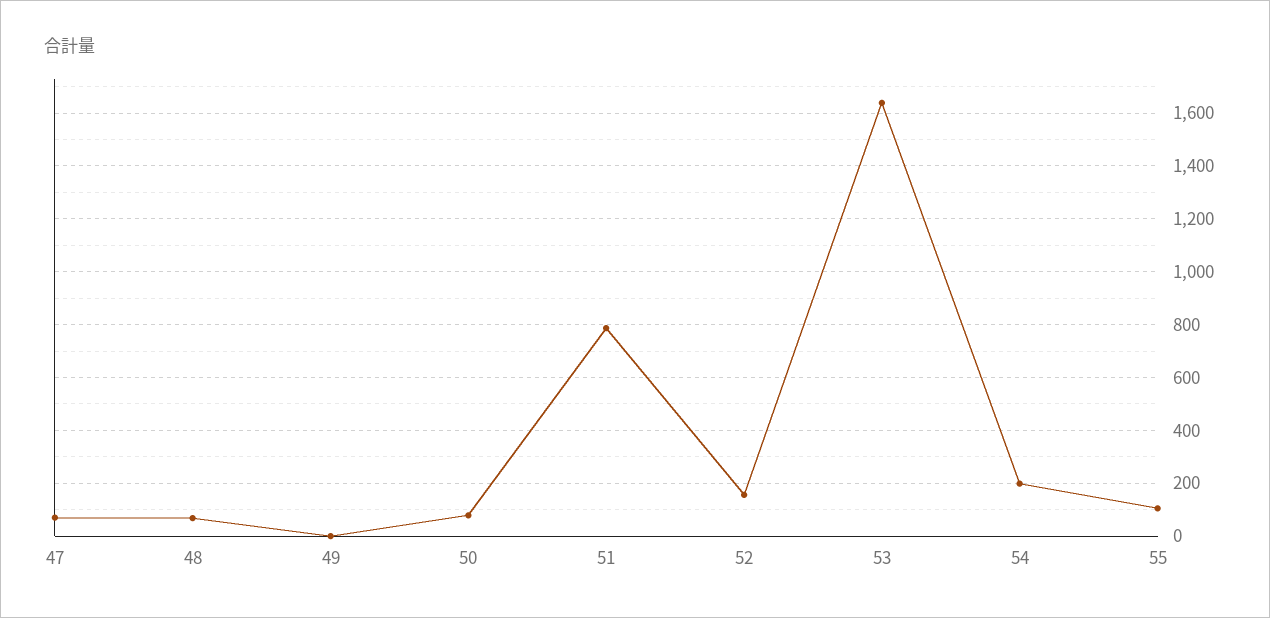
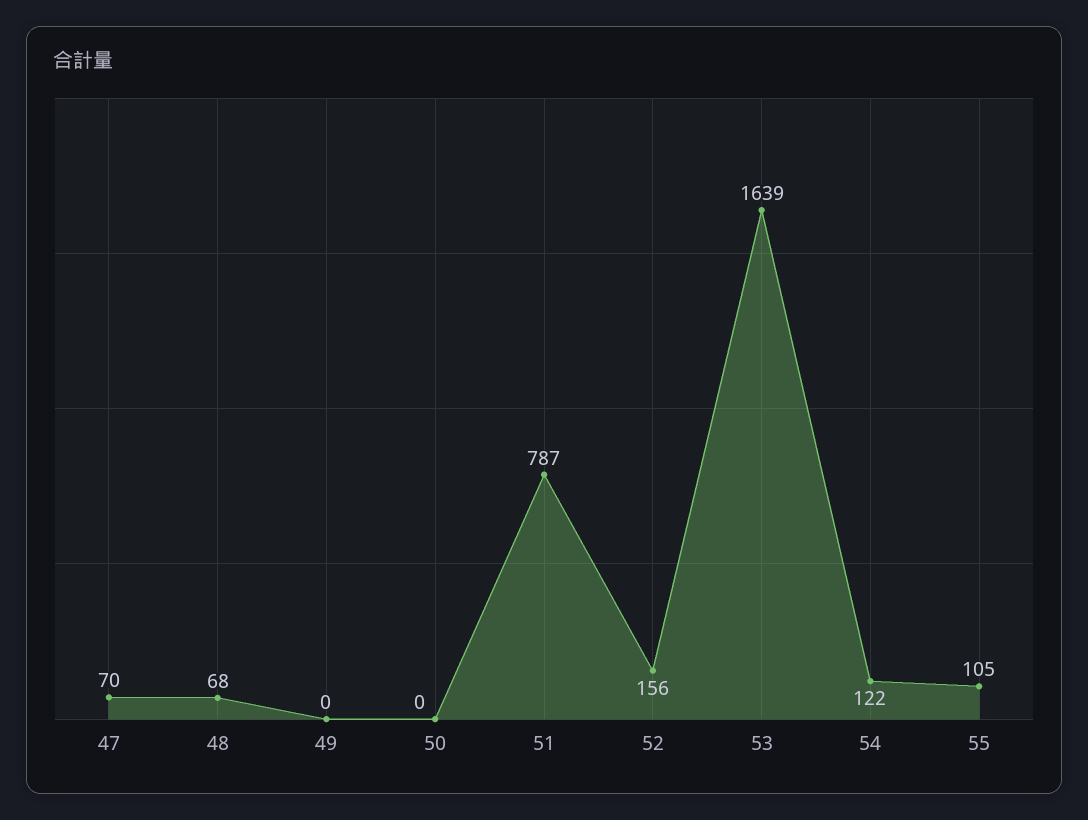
50: 75 -> 0
54: 200 -> 122

